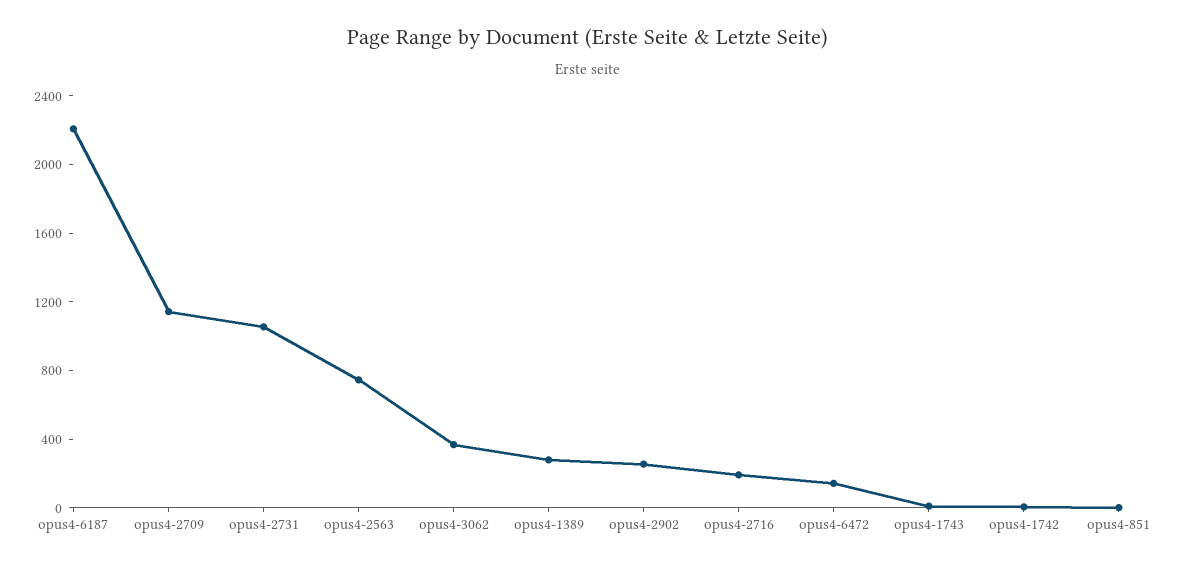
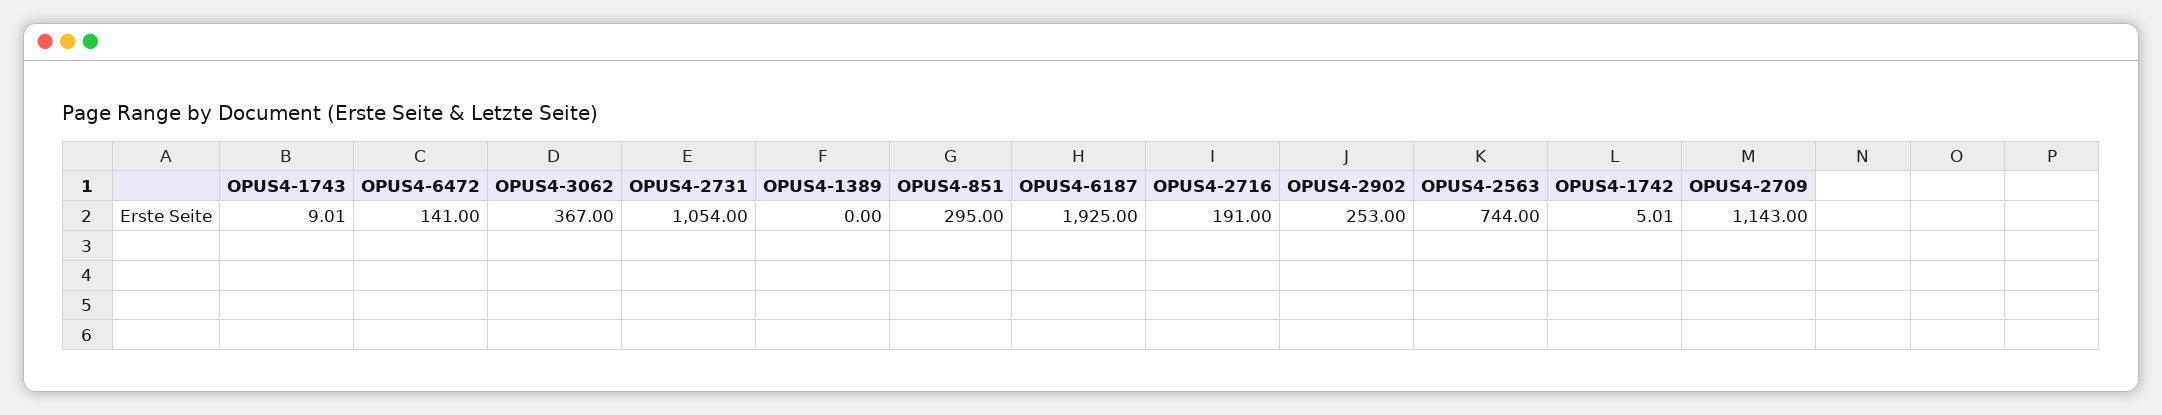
opus4-6187: 2200 -> 1925
opus4-1389: 300 -> 0
opus4-851: 0 -> 295

